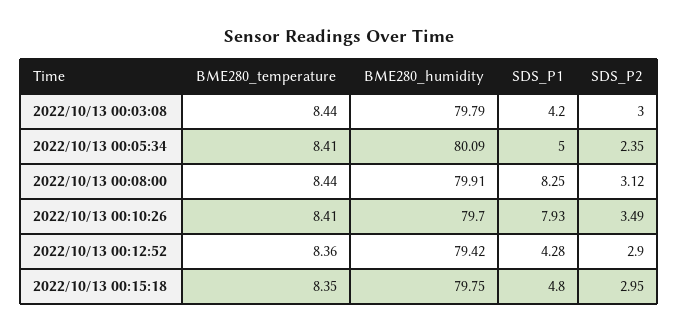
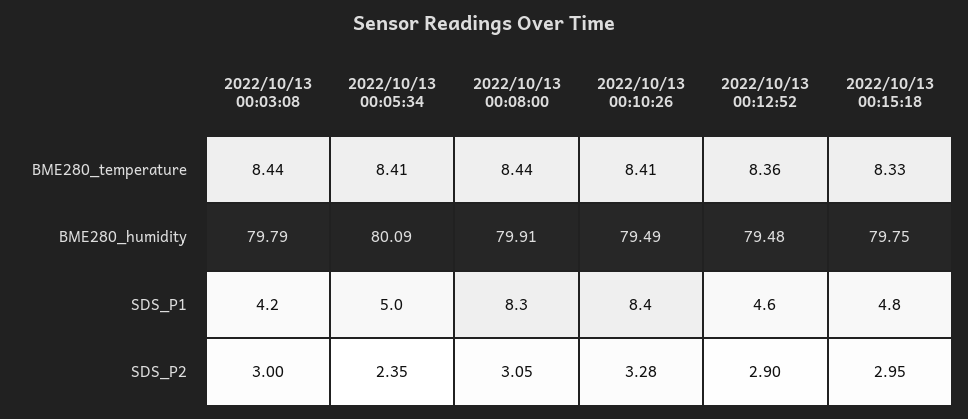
SDS_P2, 2022/10/13 00:08:00: 3.12 -> 3.05
BME280_humidity, 2022/10/13 00:10:26: 79.7 -> 79.49
SDS_P1, 2022/10/13 00:10:26: 7.93 -> 8.4
SDS_P2, 2022/10/13 00:10:26: 3.49 -> 3.28
BME280_humidity, 2022/10/13 00:12:52: 79.42 -> 79.48
SDS_P1, 2022/10/13 00:12:52: 4.28 -> 4.6
BME280_temperature, 2022/10/13 00:15:18: 8.35 -> 8.33

